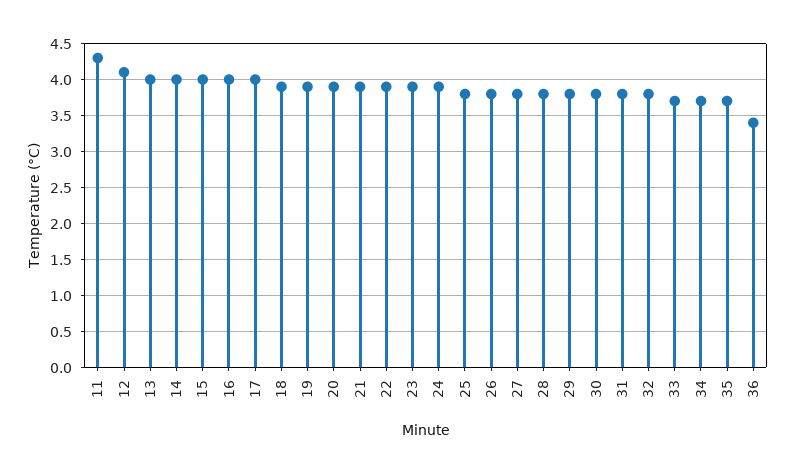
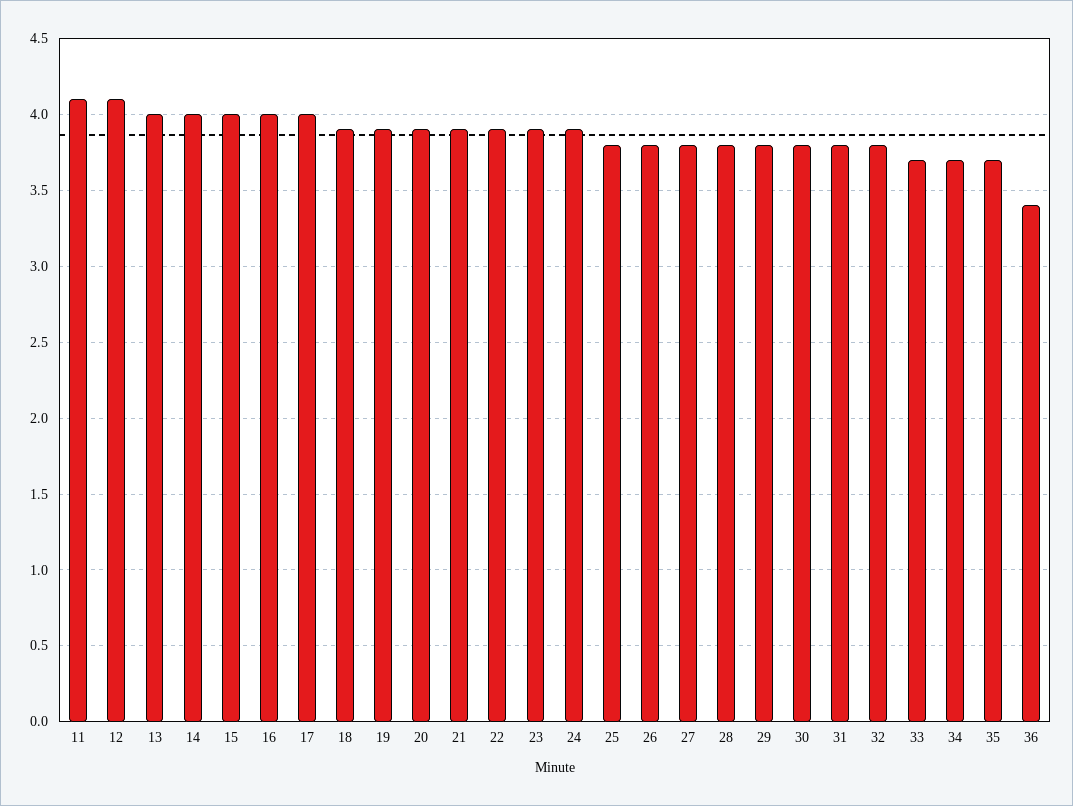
11: 4.3 -> 4.1

